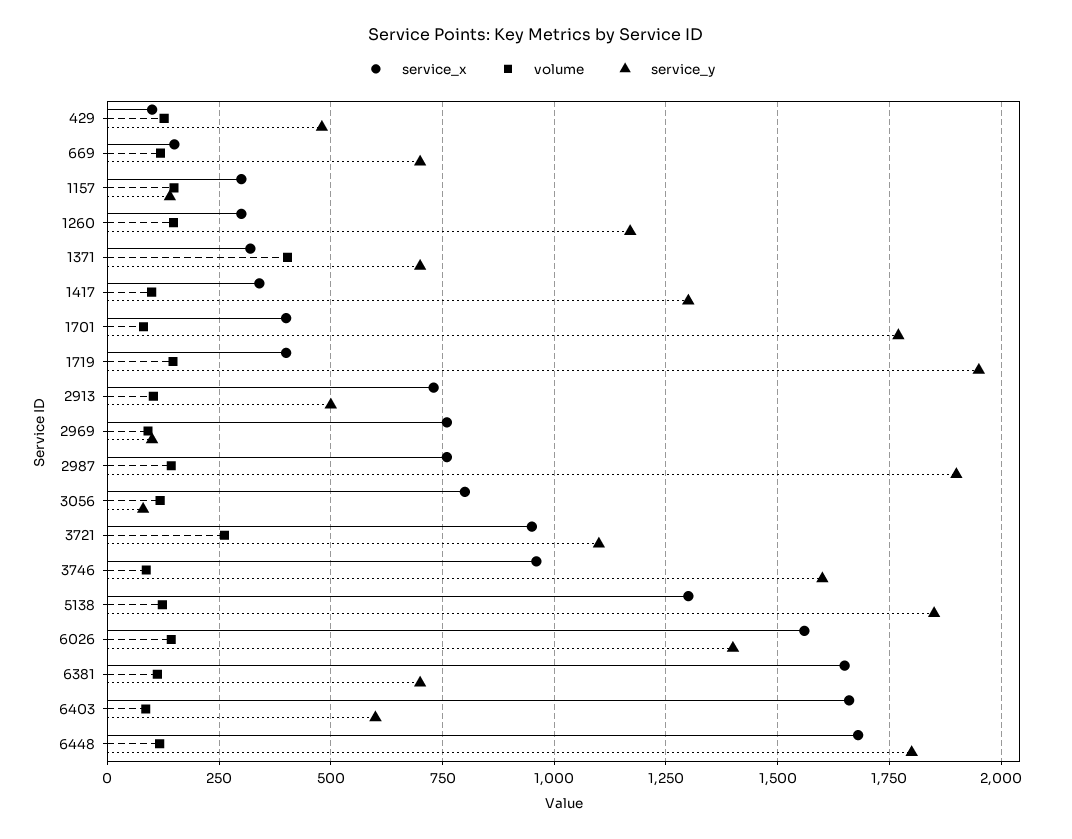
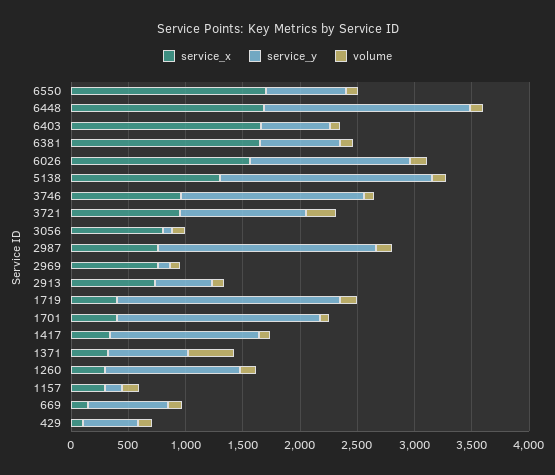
service_x, 6550: none -> 1700
service_y, 6550: none -> 700
volume, 6550: none -> 100

